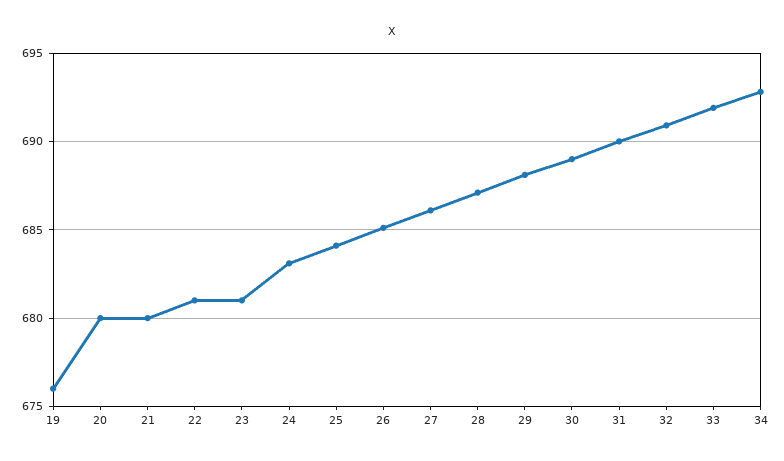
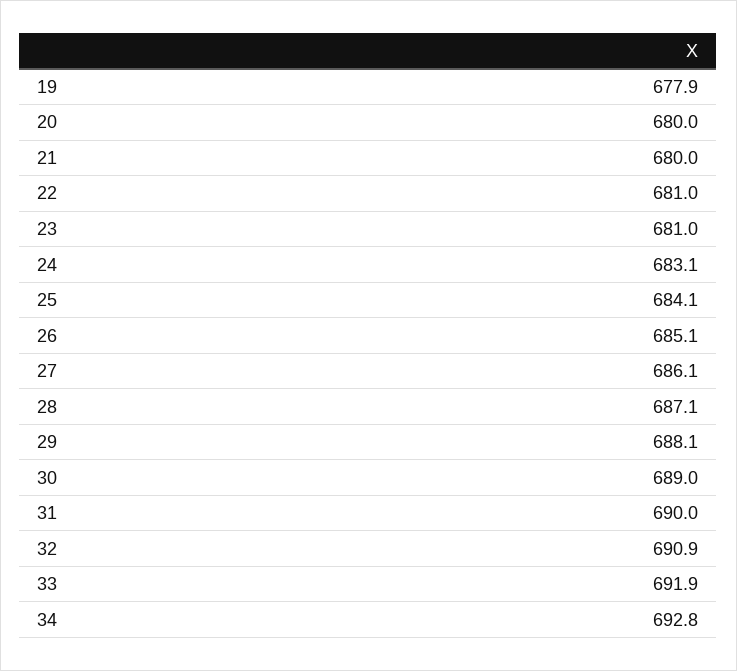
19: 676 -> 677.9

